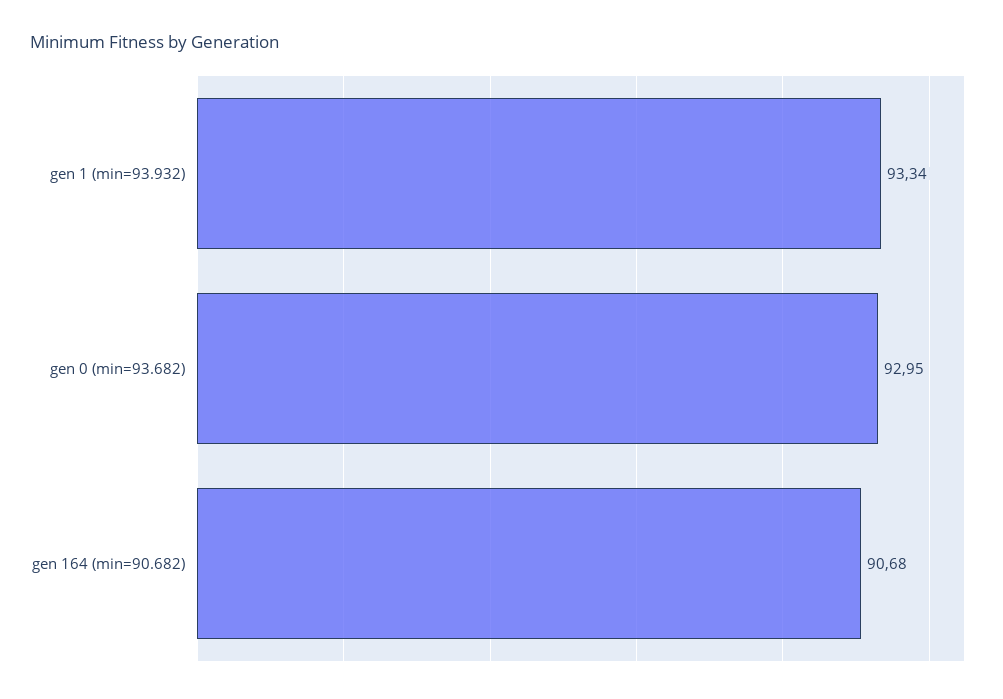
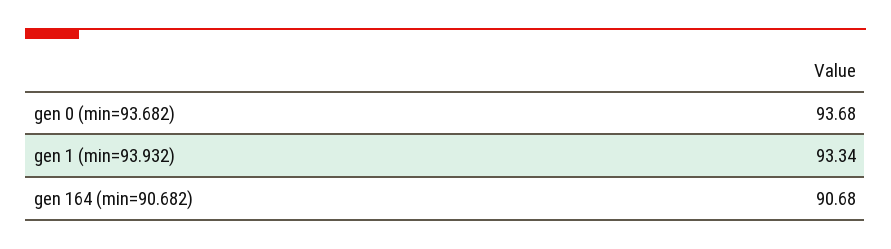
gen 0 (min=93.682): 92.95 -> 93.68

